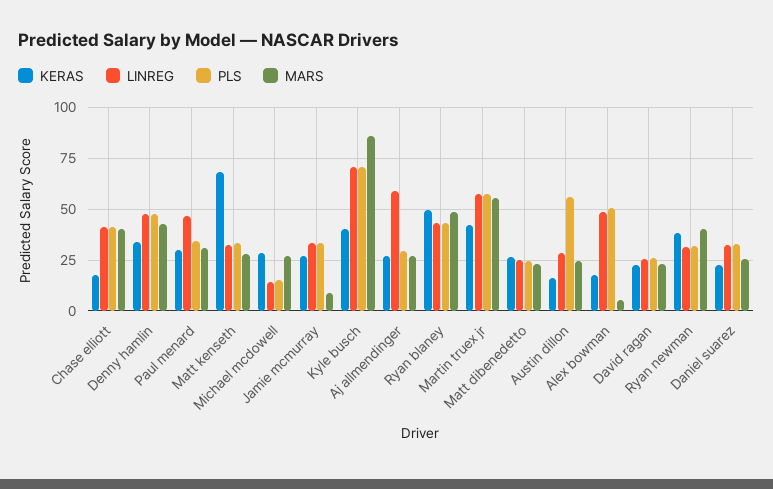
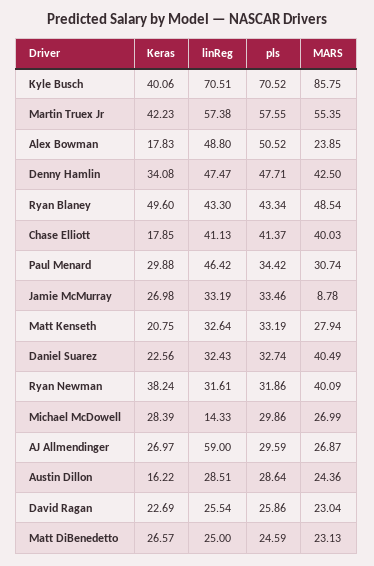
KERAS, Matt kenseth: 70 -> 20.75
PLS, Michael mcdowell: 15 -> 29.86
PLS, Austin dillon: 55 -> 28.64
MARS, Alex bowman: 5 -> 23.85
MARS, Daniel suarez: 25 -> 40.49

